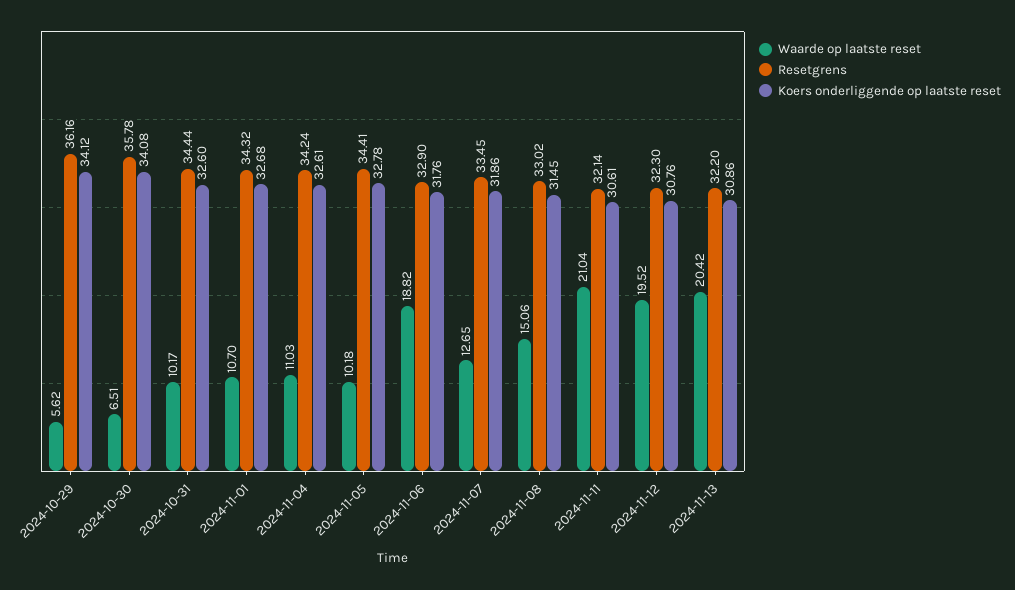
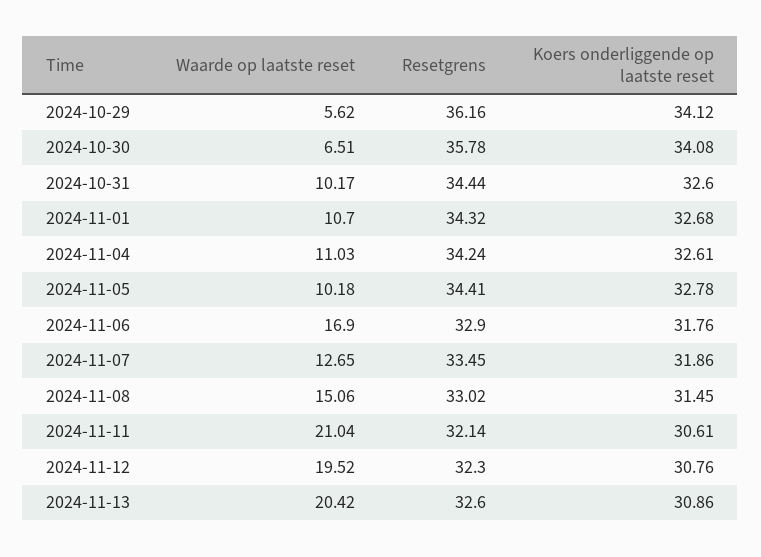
Waarde op laatste reset, 2024-11-06: 18.82 -> 16.9
Resetgrens, 2024-11-13: 32.2 -> 32.6

